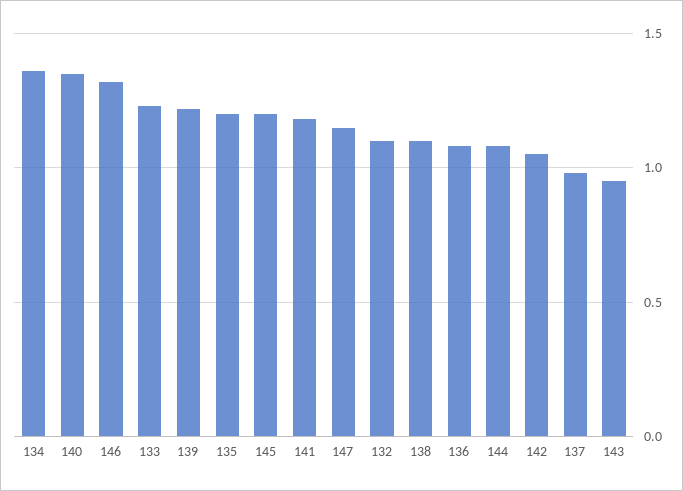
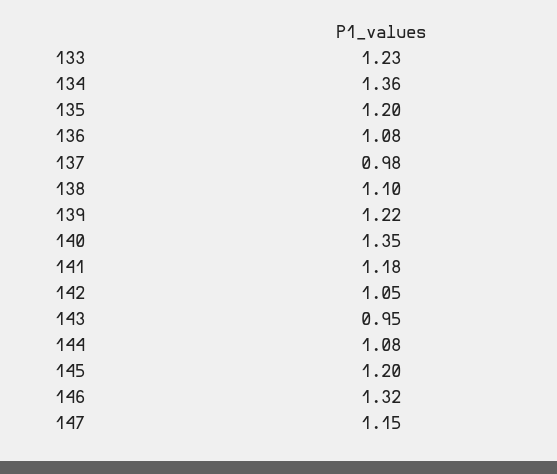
132: 1.1 -> none

